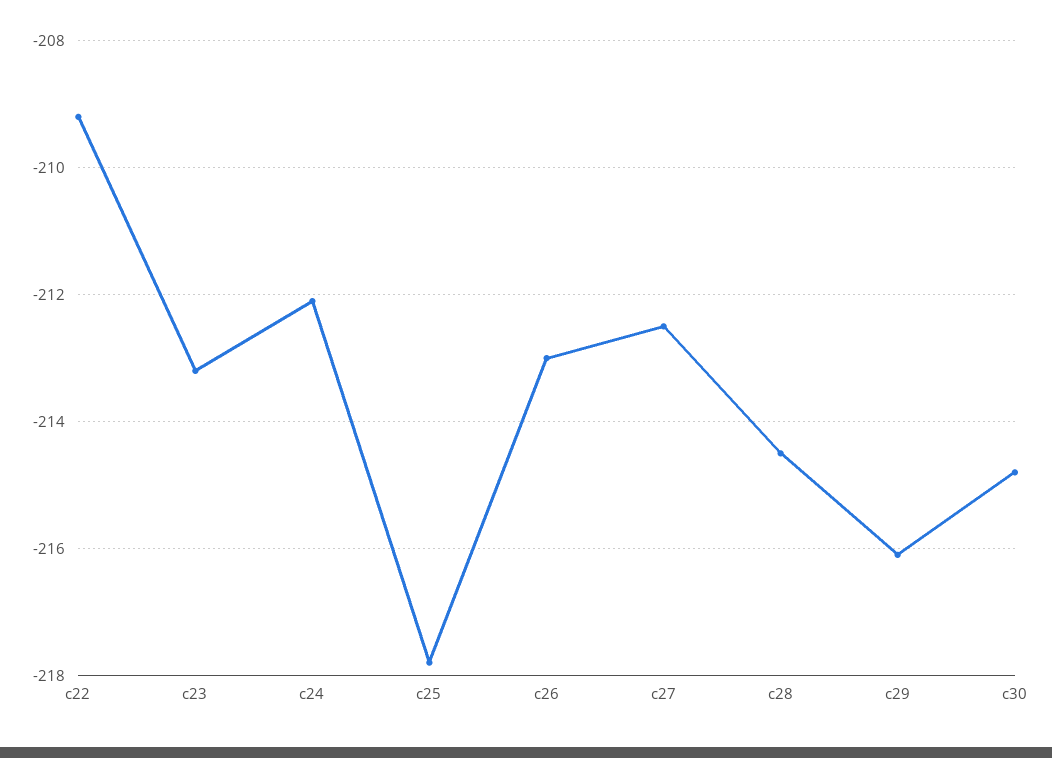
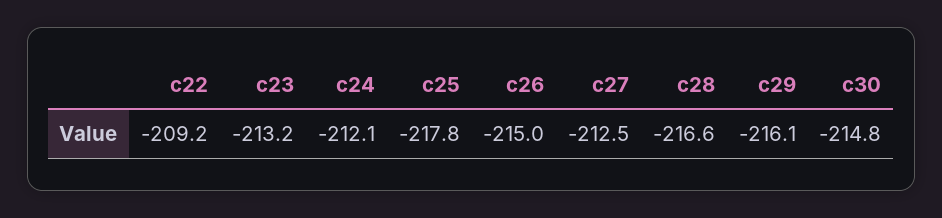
c26: -213 -> -215
c28: -214.5 -> -216.6

